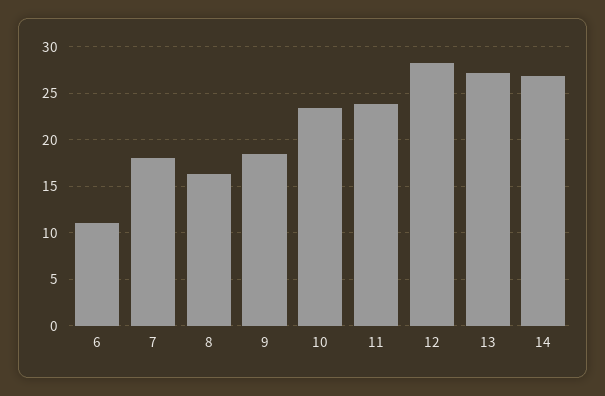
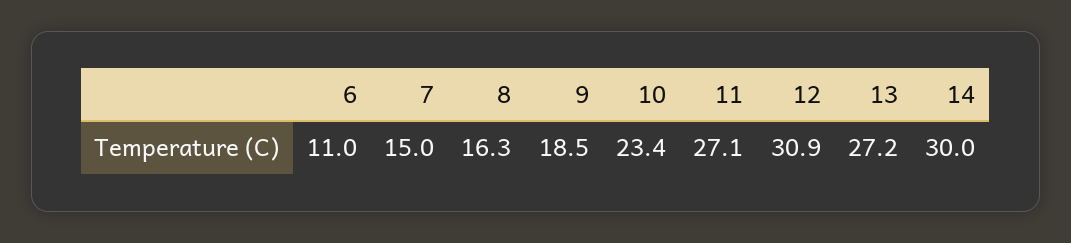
7: 18 -> 15
11: 24 -> 27.1
12: 28 -> 30.9
14: 27 -> 30

